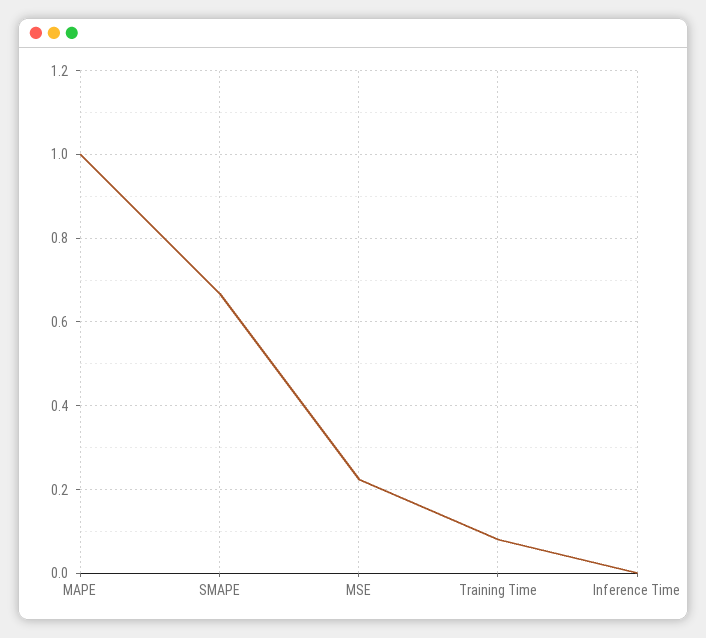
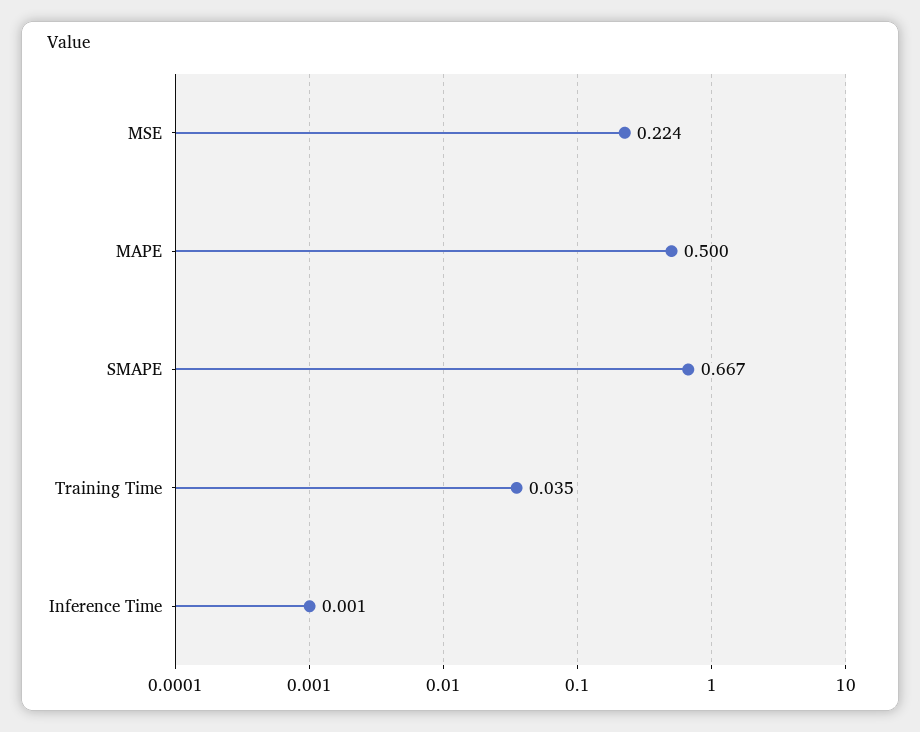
MAPE: 1 -> 0.5
Training Time: 0.08 -> 0.035

